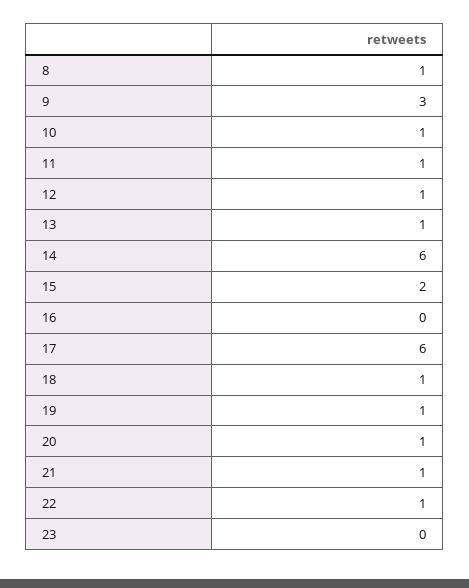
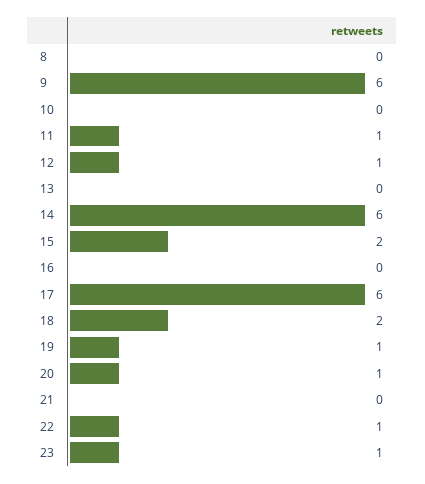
8: 1 -> 0
9: 3 -> 6
10: 1 -> 0
13: 1 -> 0
18: 1 -> 2
21: 1 -> 0
23: 0 -> 1

